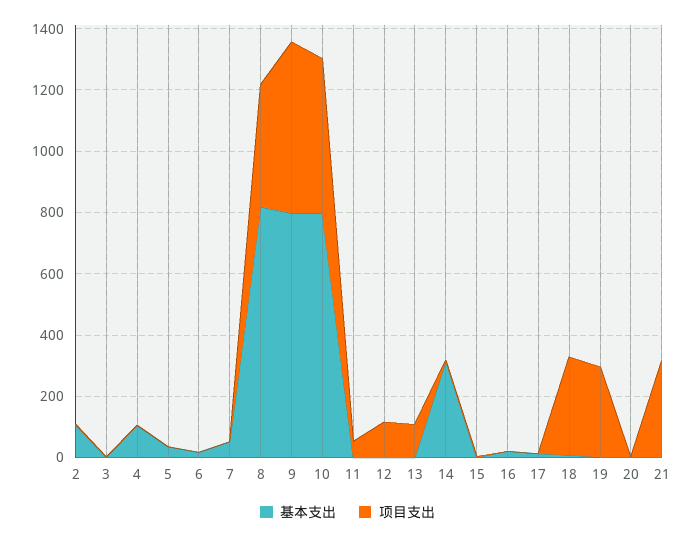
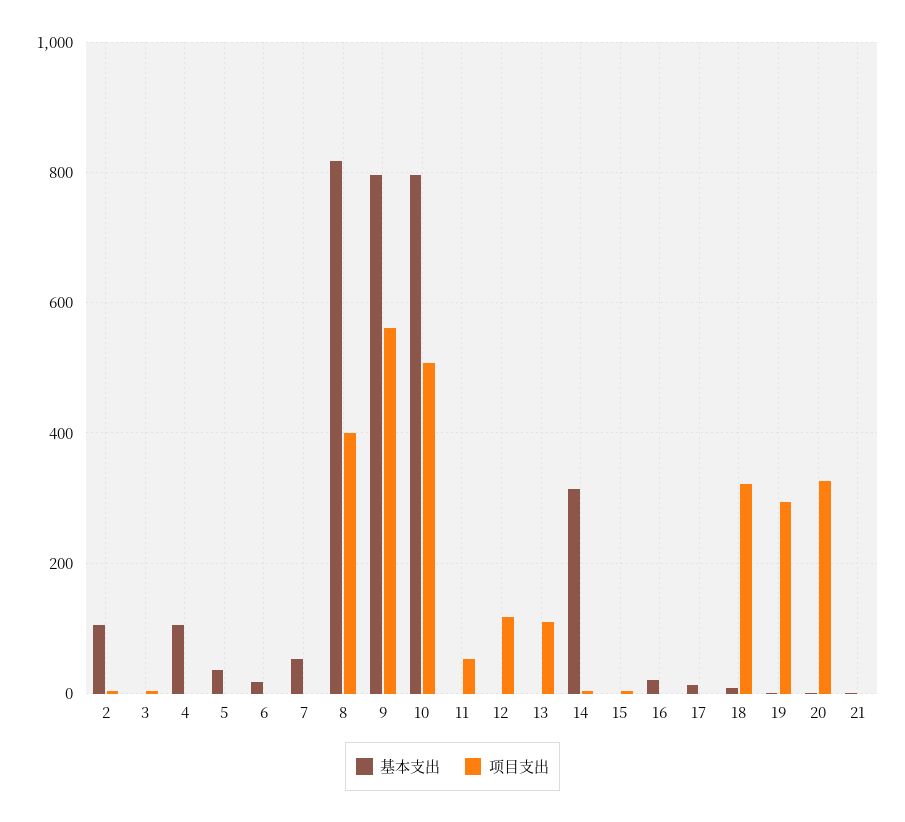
项目支出, 20: 0 -> 320
项目支出, 21: 300 -> 0

